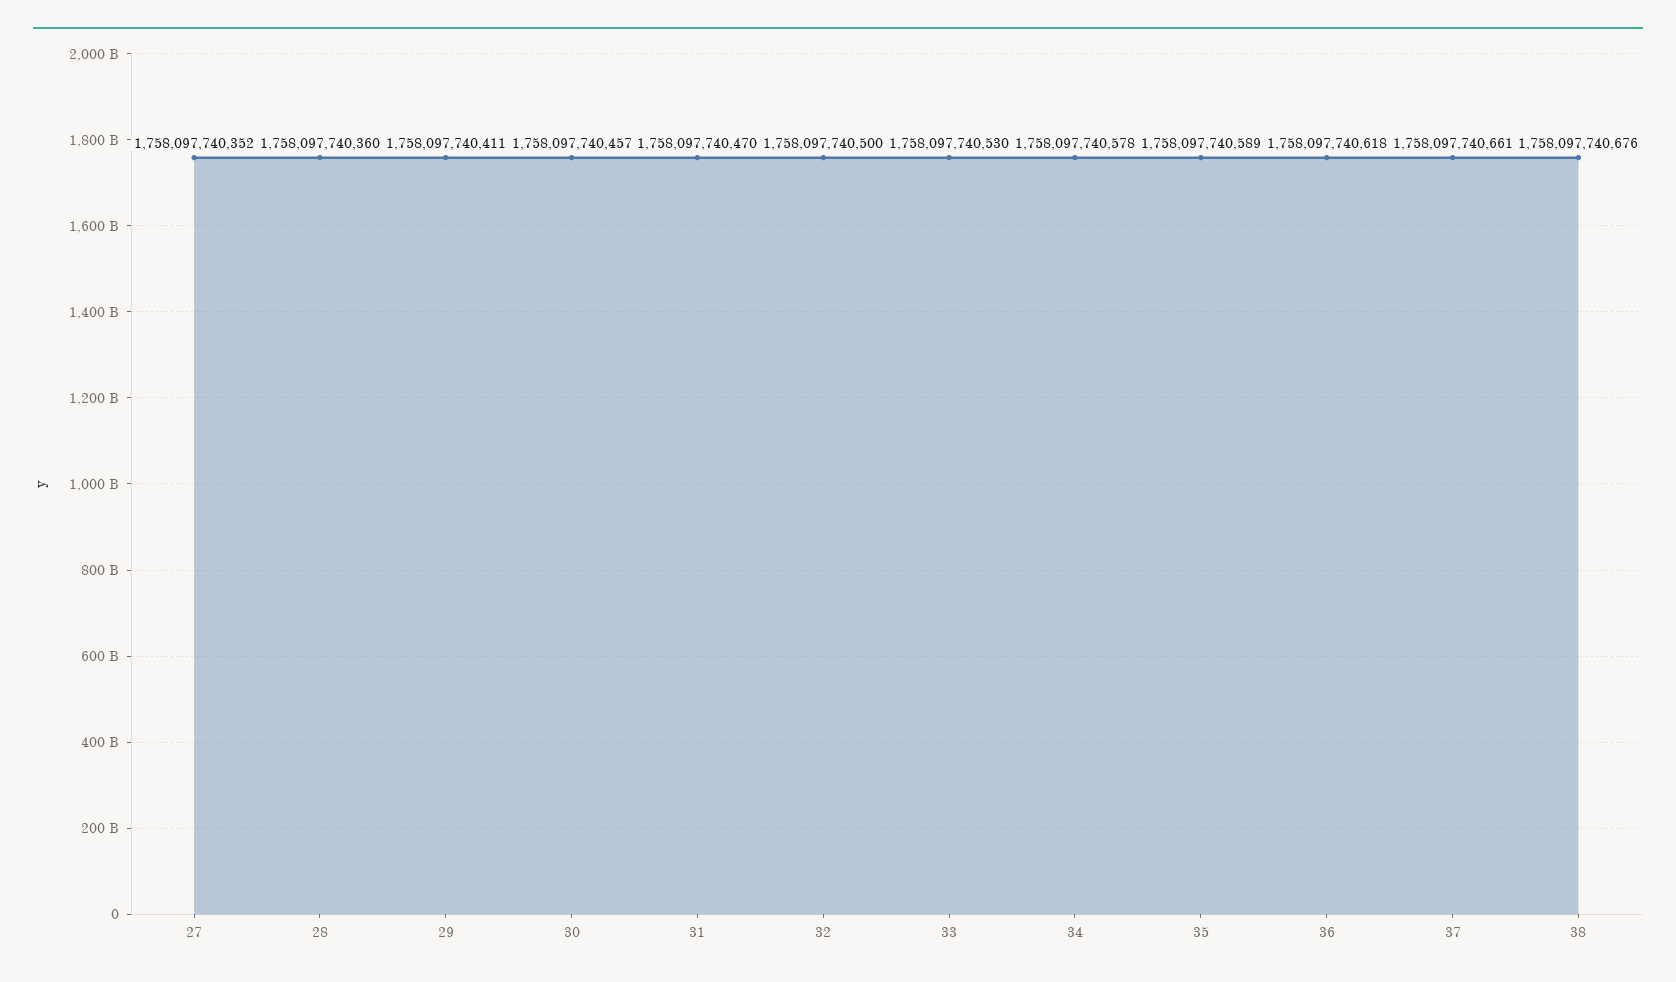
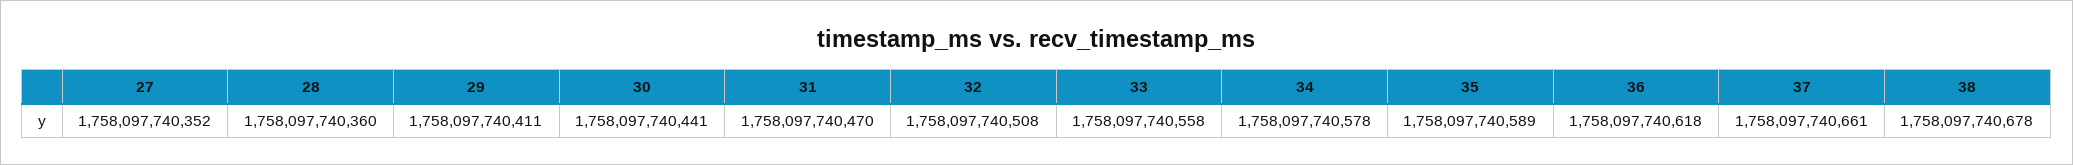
30: 1758097740457 -> 1758097740441
32: 1758097740500 -> 1758097740508
33: 1758097740530 -> 1758097740558
38: 1758097740676 -> 1758097740678

